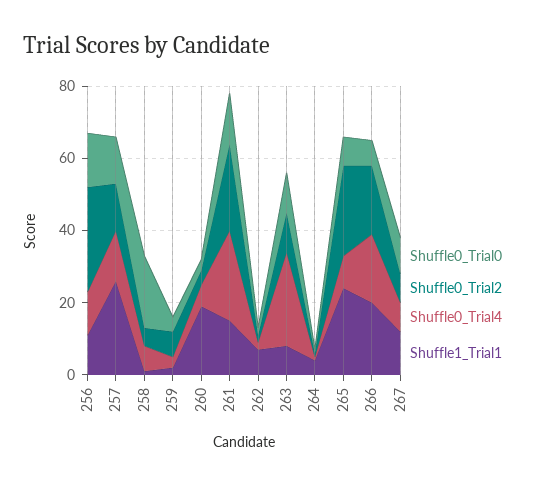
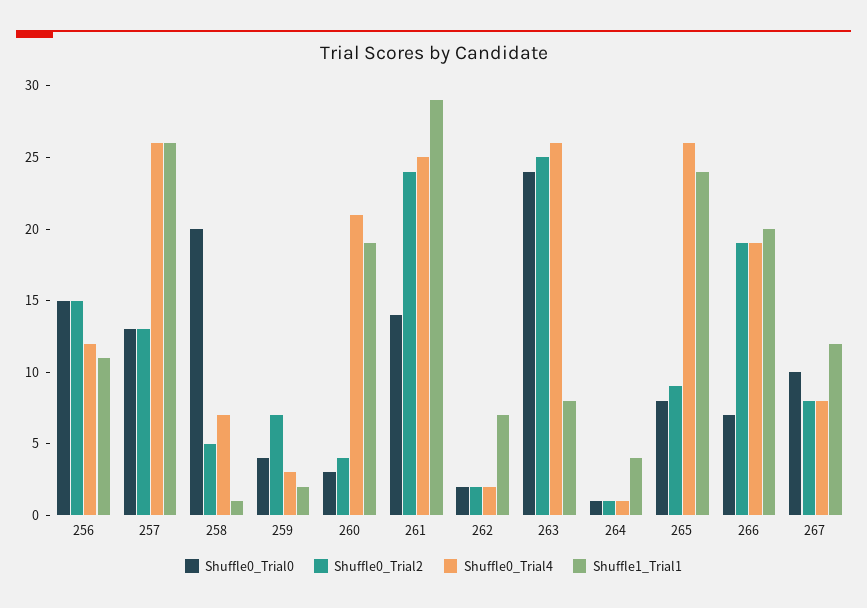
Shuffle0_Trial2, 256: 30 -> 15
Shuffle0_Trial4, 257: 15 -> 26
Shuffle0_Trial4, 260: 5 -> 21
Shuffle1_Trial1, 261: 15 -> 29
Shuffle0_Trial0, 263: 10 -> 24
Shuffle0_Trial2, 263: 10 -> 25
Shuffle0_Trial2, 265: 25 -> 9
Shuffle0_Trial4, 265: 10 -> 26

